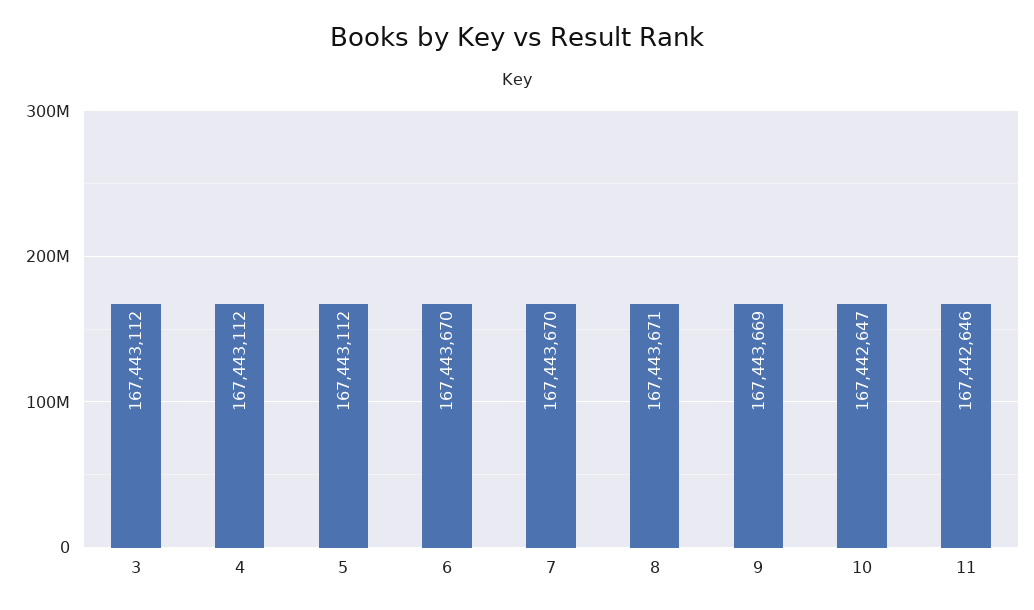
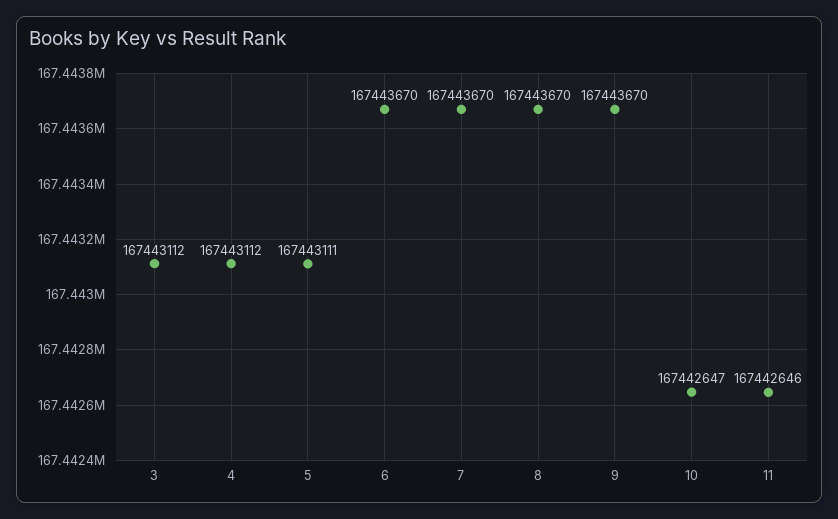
5: 167443112 -> 167443111
8: 167443671 -> 167443670
9: 167443669 -> 167443670

